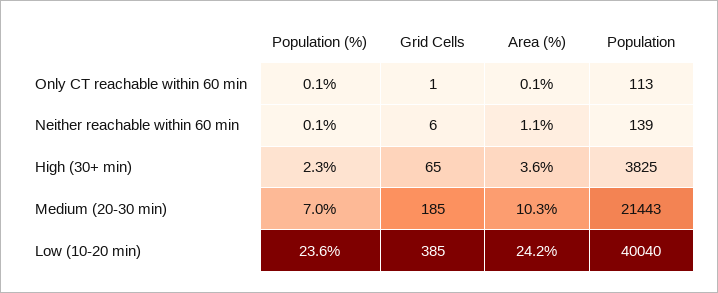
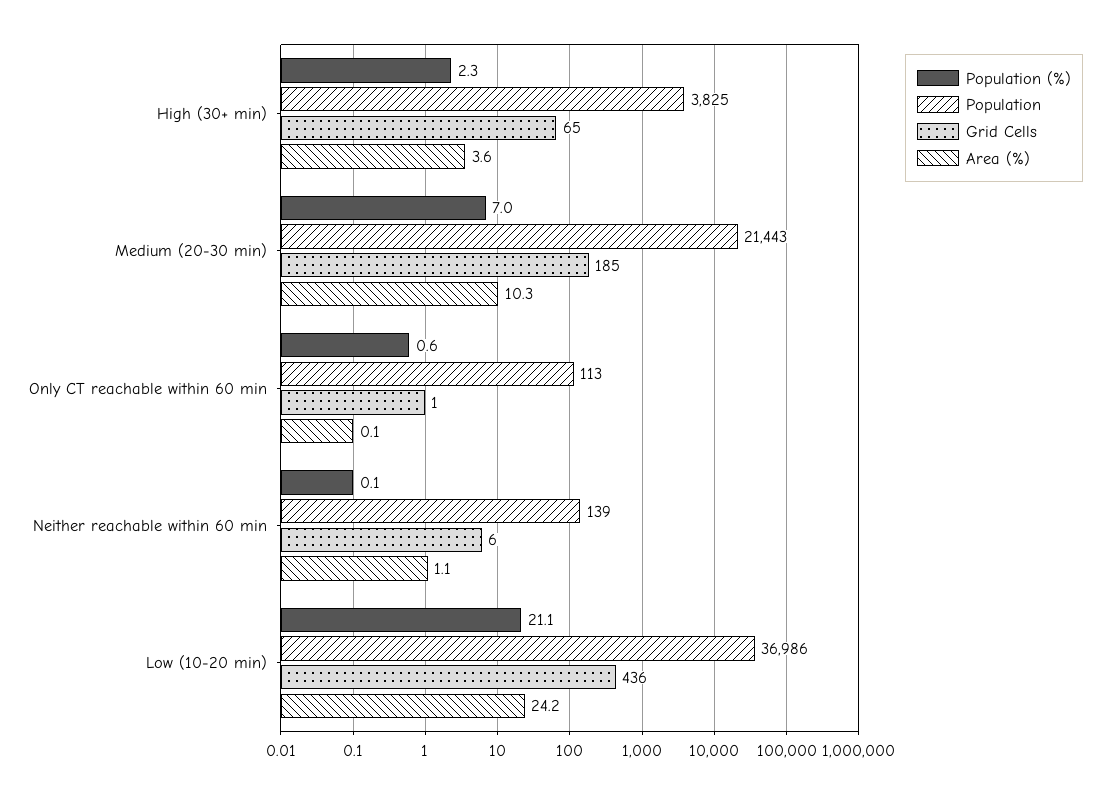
Population (%), Only CT reachable within 60 min: 0.1 -> 0.6
Population (%), Low (10-20 min): 23.6 -> 21.1
Grid Cells, Low (10-20 min): 385 -> 436
Population, Low (10-20 min): 40040 -> 36986

